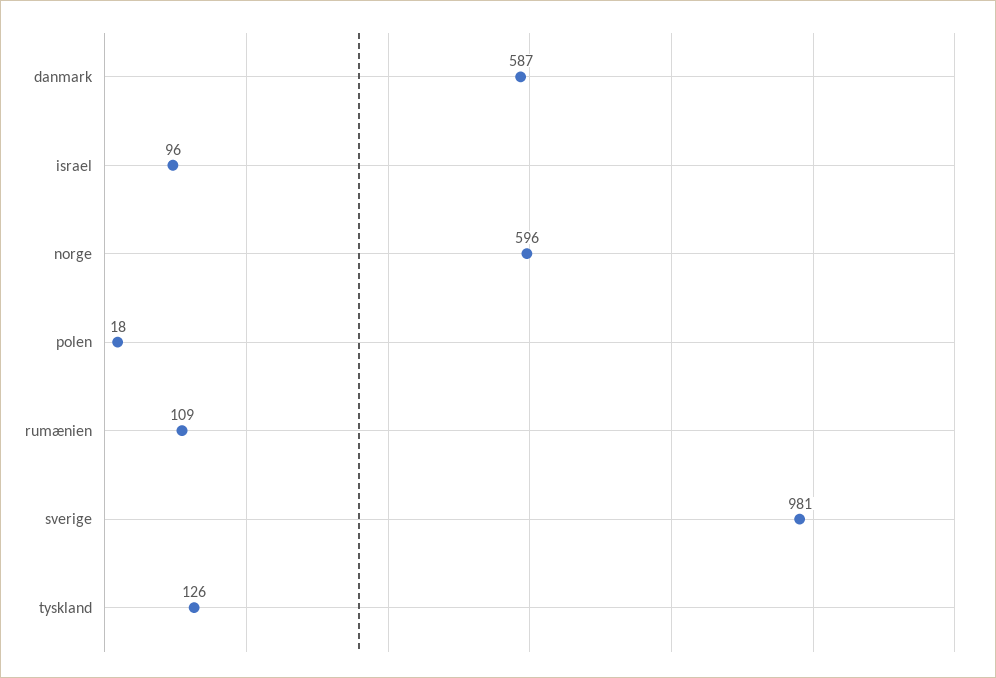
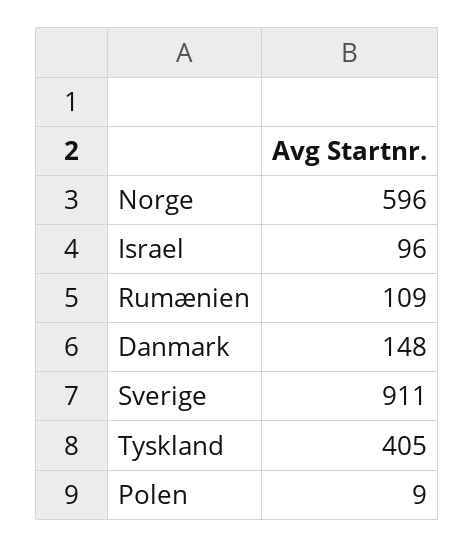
danmark: 587 -> 148
polen: 18 -> 9
sverige: 981 -> 911
tyskland: 126 -> 405

